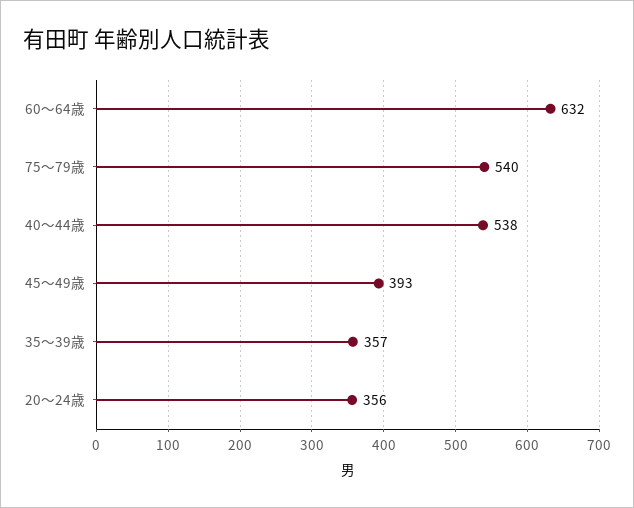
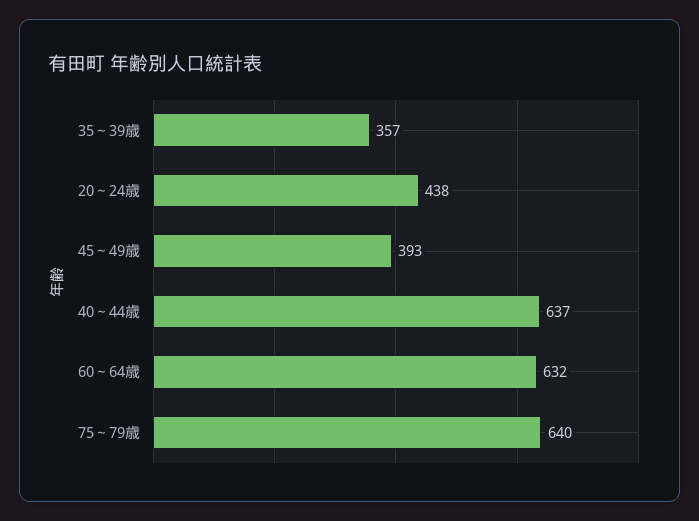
75～79歳: 540 -> 640
40～44歳: 538 -> 637
20～24歳: 356 -> 438

